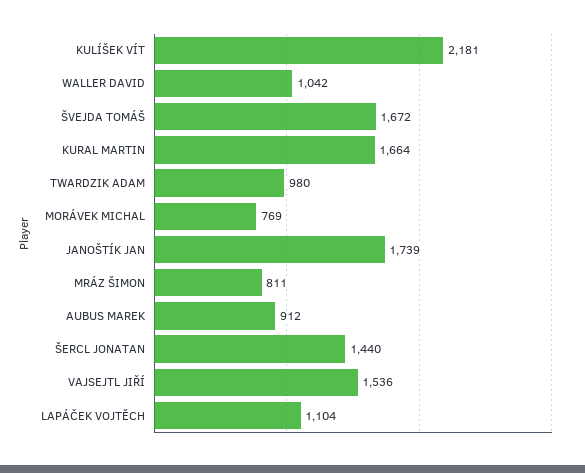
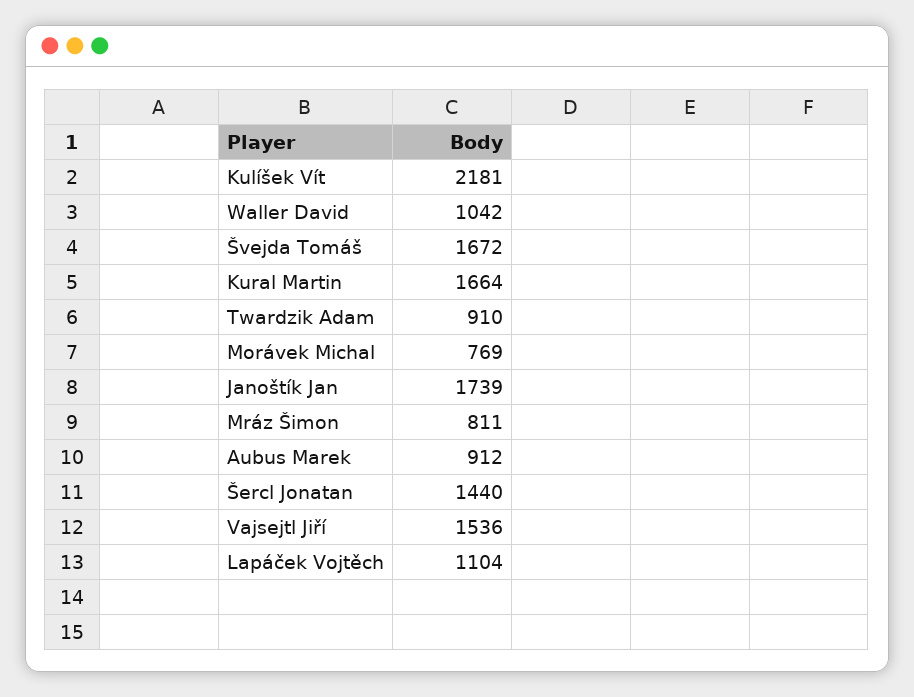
TWARDZIK ADAM: 980 -> 910

